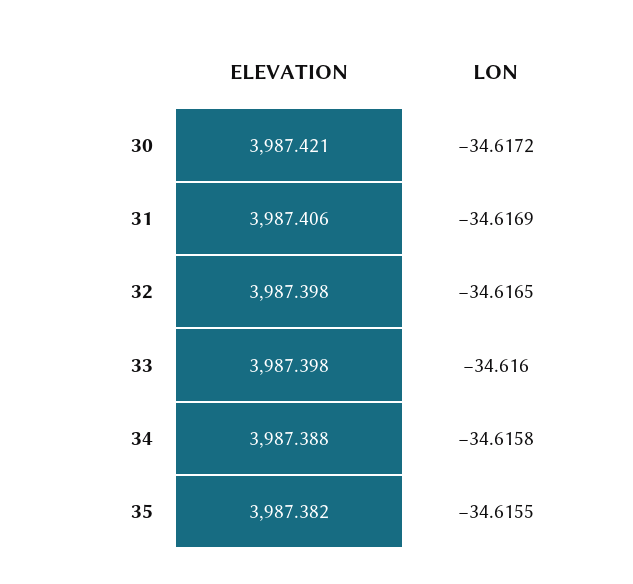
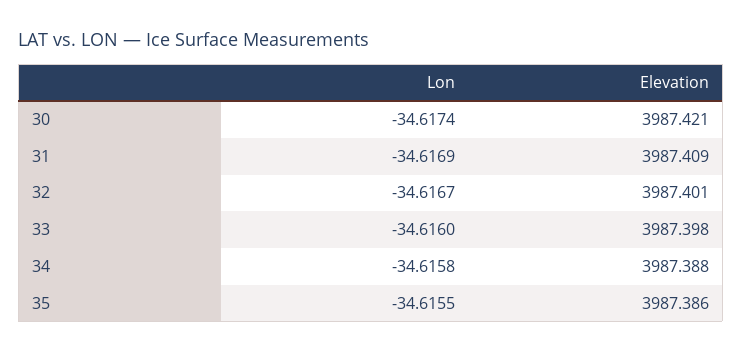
LON, 30: -34.6172 -> -34.6174
ELEVATION, 31: 3987.406 -> 3987.409
ELEVATION, 32: 3987.398 -> 3987.401
LON, 32: -34.6165 -> -34.6167
ELEVATION, 35: 3987.382 -> 3987.386

